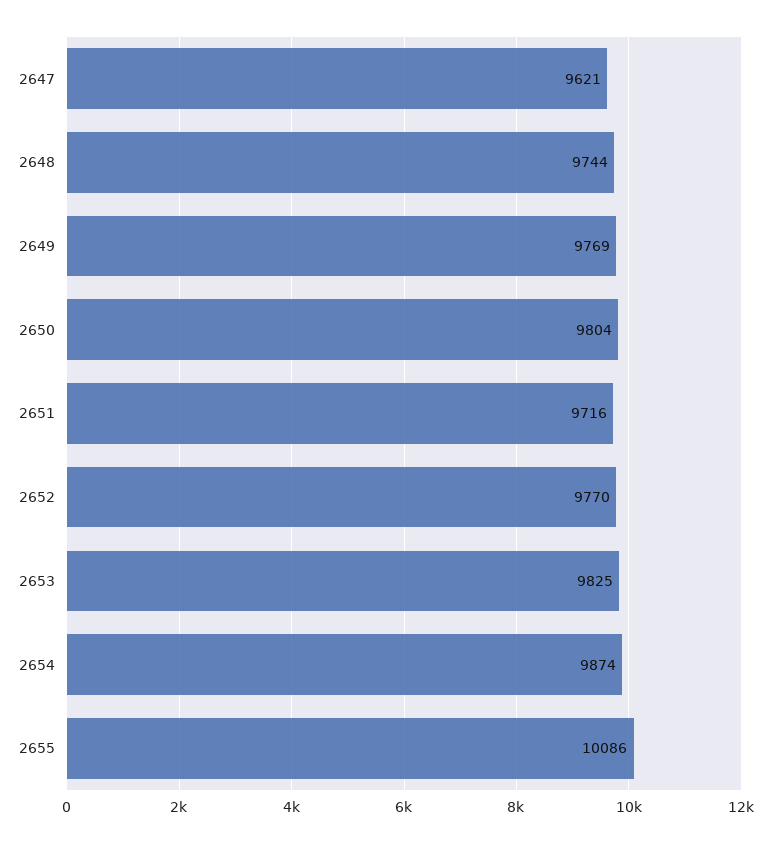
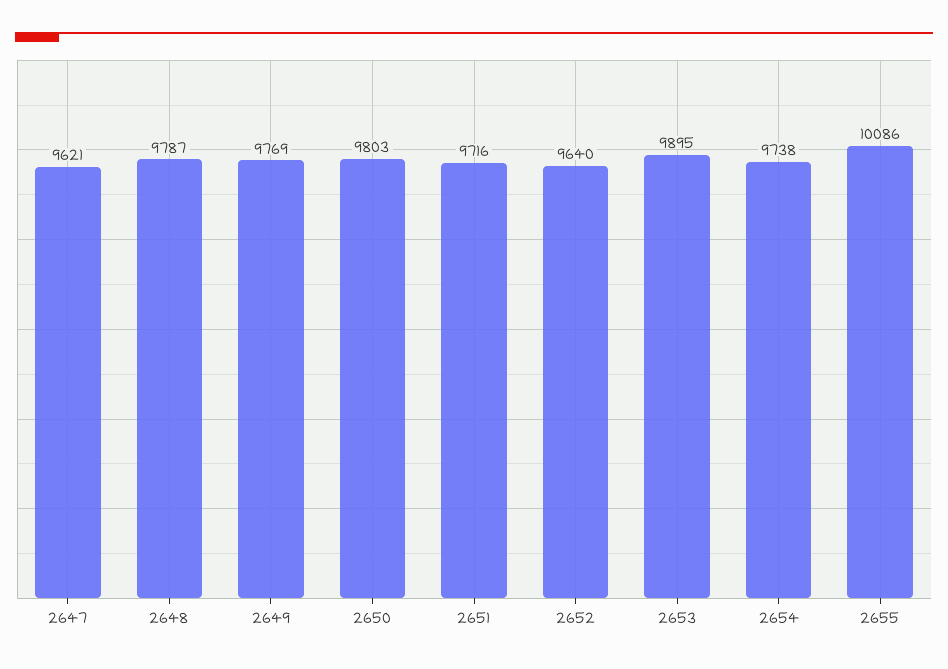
2648: 9744 -> 9787
2650: 9804 -> 9803
2652: 9770 -> 9640
2653: 9825 -> 9895
2654: 9874 -> 9738

